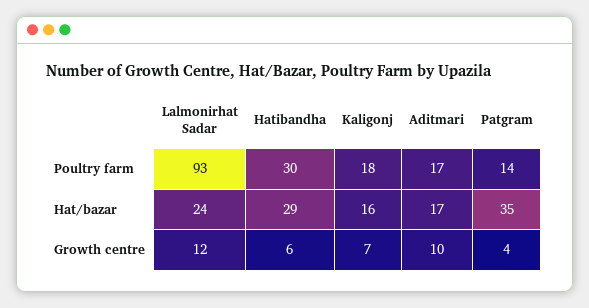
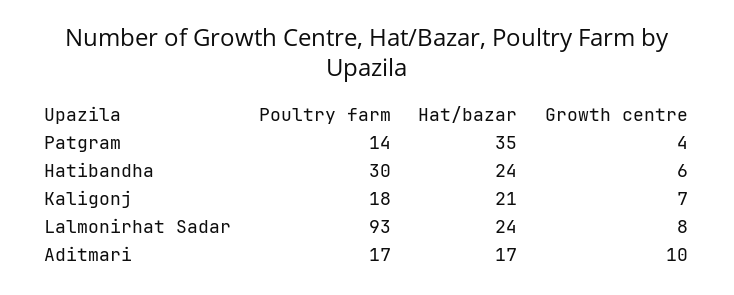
Hatibandha, Hat/bazar: 29 -> 24
Kaligonj, Hat/bazar: 16 -> 21
Lalmonirhat Sadar, Growth centre: 12 -> 8

